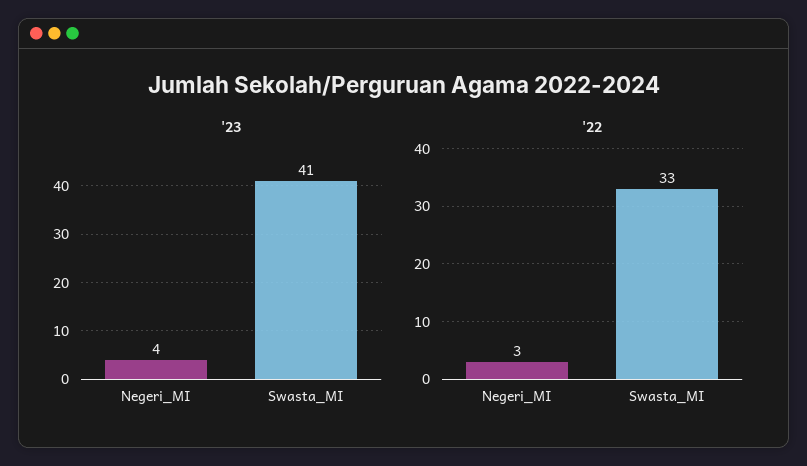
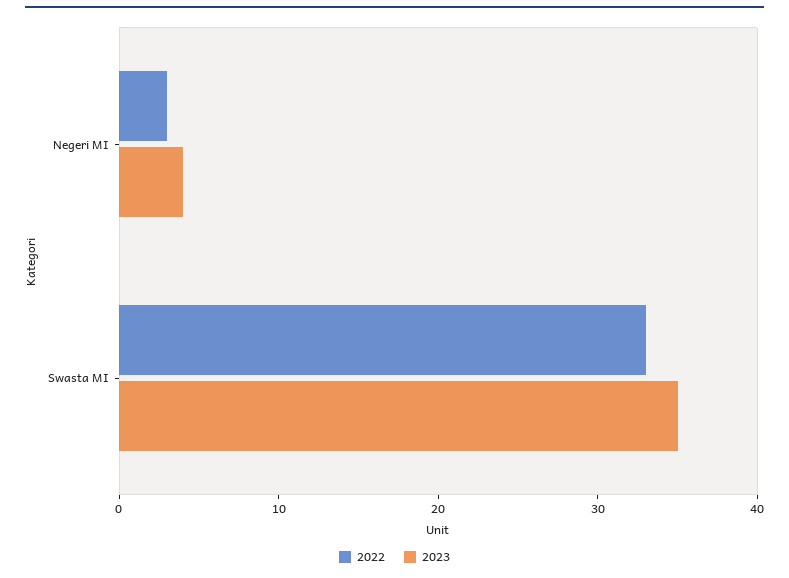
'23, Swasta_MI: 41 -> 35

